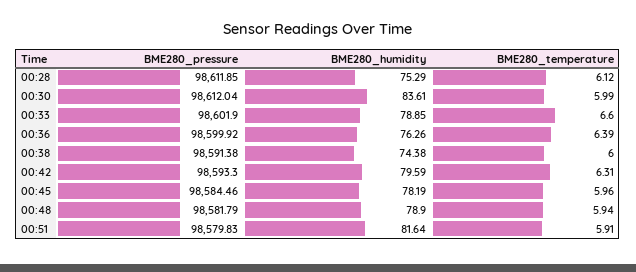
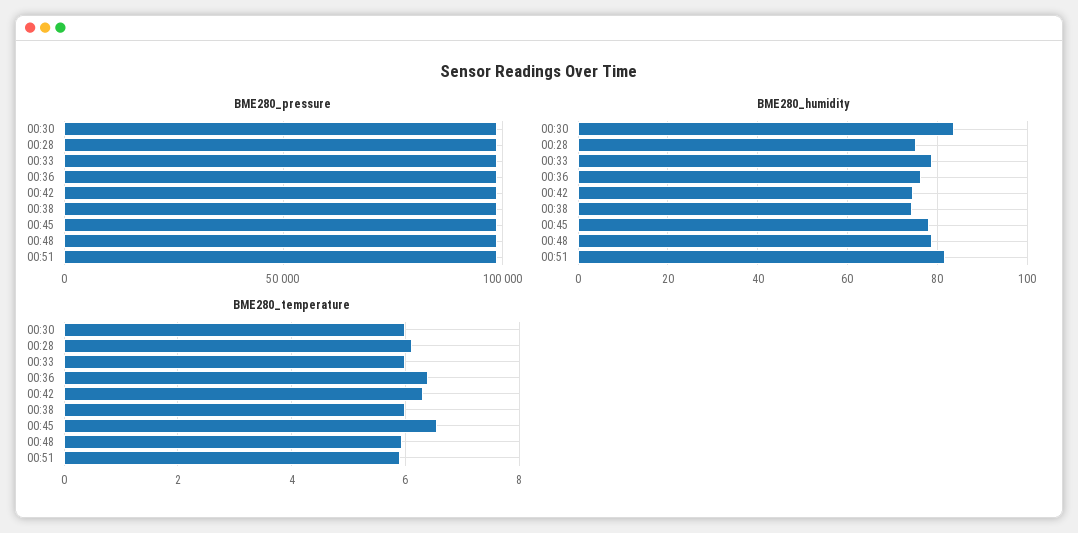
BME280_temperature, 00:33: 6.6 -> 6
BME280_humidity, 00:42: 79.59 -> 74
BME280_temperature, 00:45: 5.96 -> 6.6

